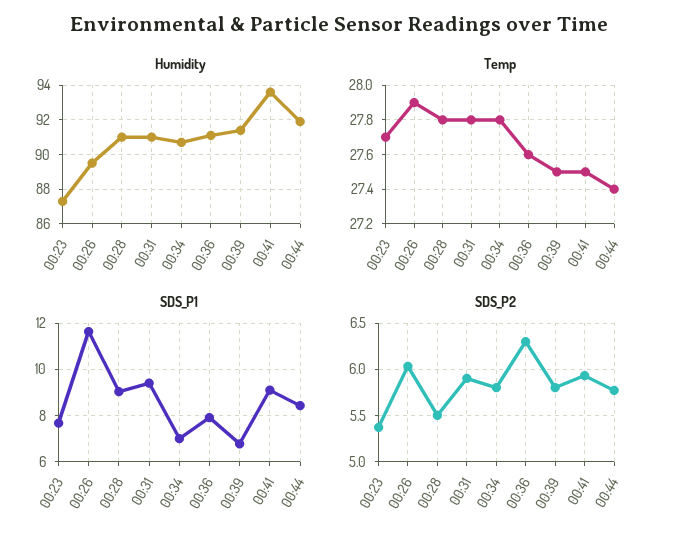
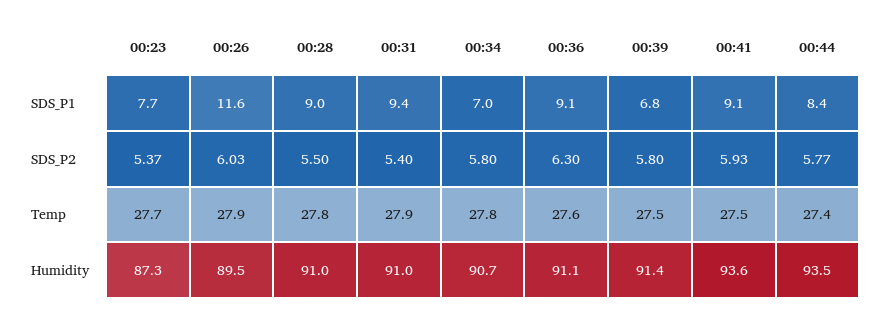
Humidity, 00:44: 92 -> 93.5
Temp, 00:31: 27.8 -> 27.9
SDS_P1, 00:36: 8 -> 9.1
SDS_P2, 00:31: 5.9 -> 5.4

